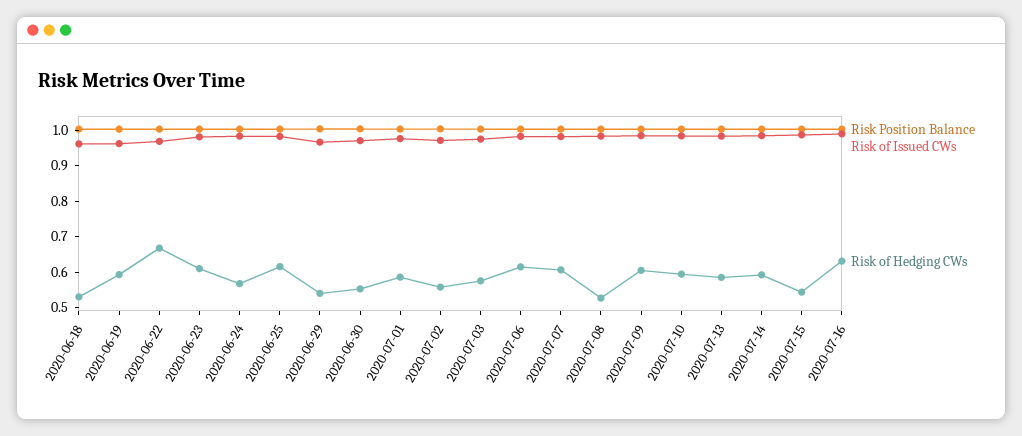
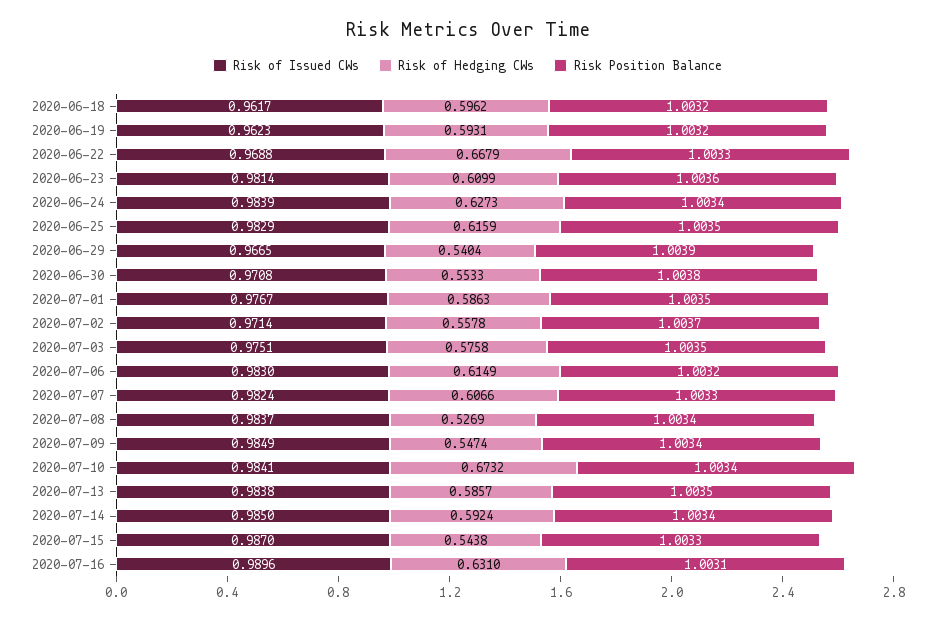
Risk of Hedging CWs, 2020-06-18: 0.525 -> 0.5962
Risk of Hedging CWs, 2020-06-24: 0.575 -> 0.6273
Risk of Hedging CWs, 2020-07-09: 0.6 -> 0.5474
Risk of Hedging CWs, 2020-07-10: 0.6 -> 0.6732

